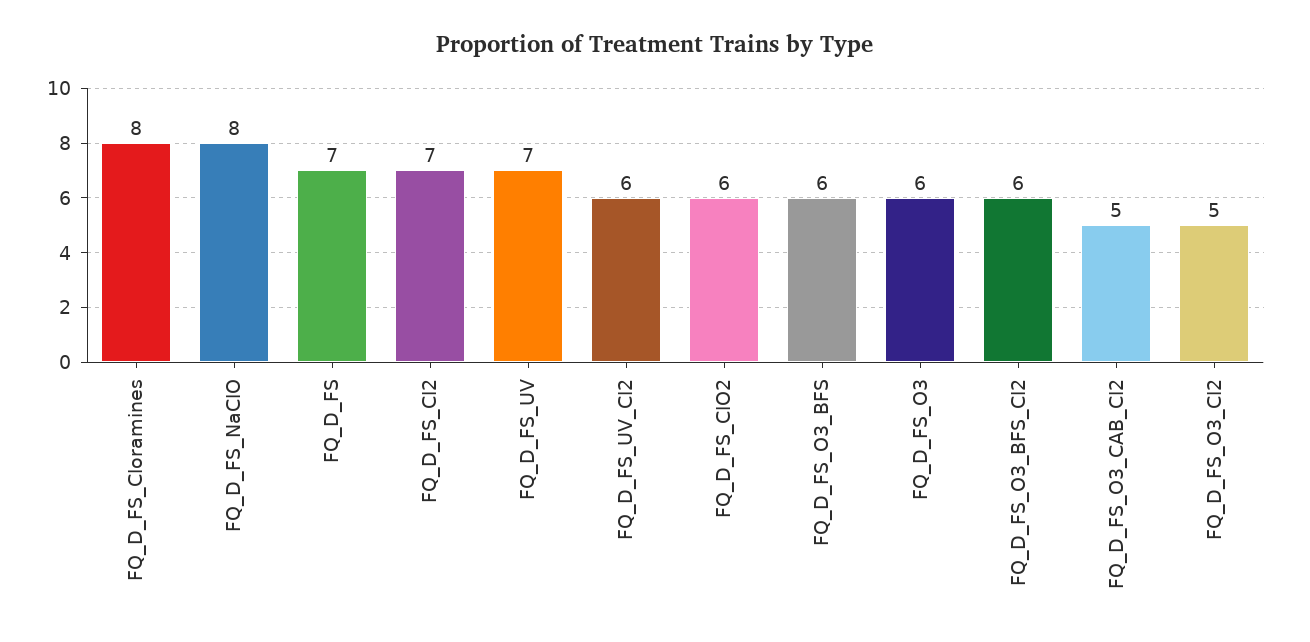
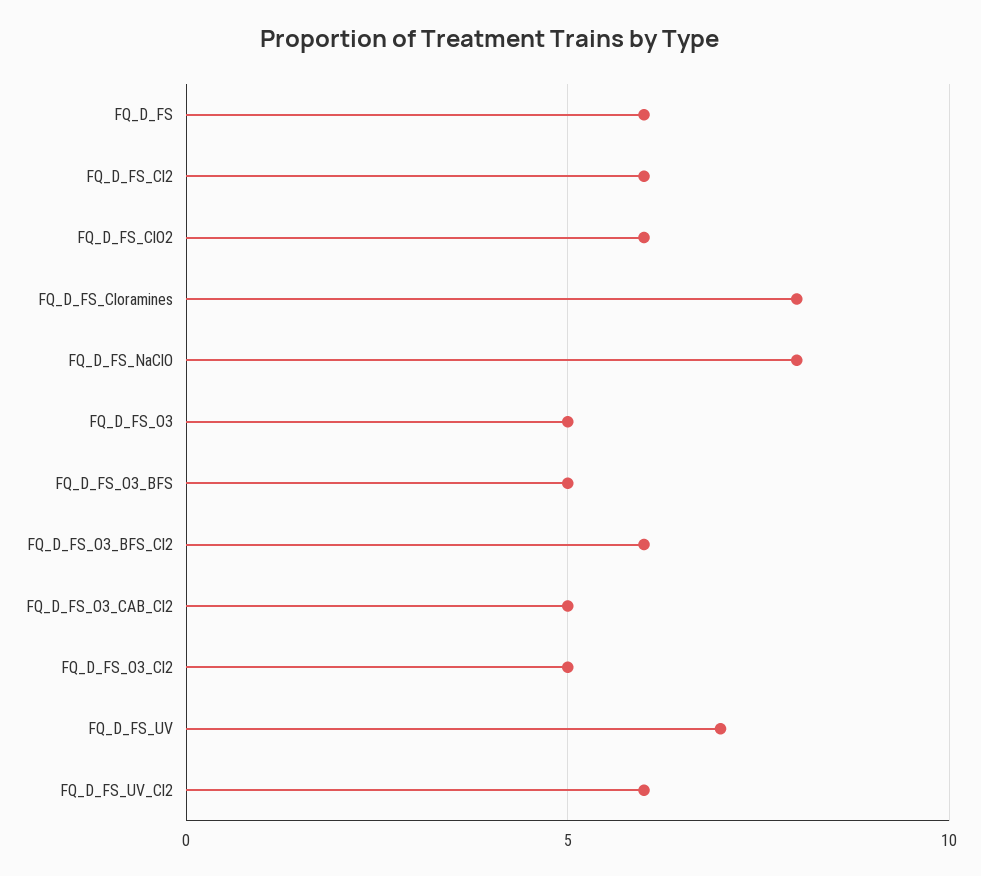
FQ_D_FS: 7 -> 6
FQ_D_FS_Cl2: 7 -> 6
FQ_D_FS_O3_BFS: 6 -> 5
FQ_D_FS_O3: 6 -> 5

